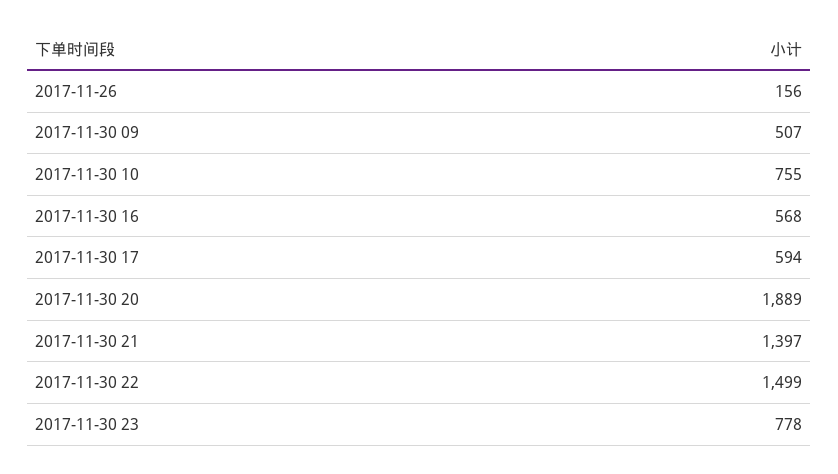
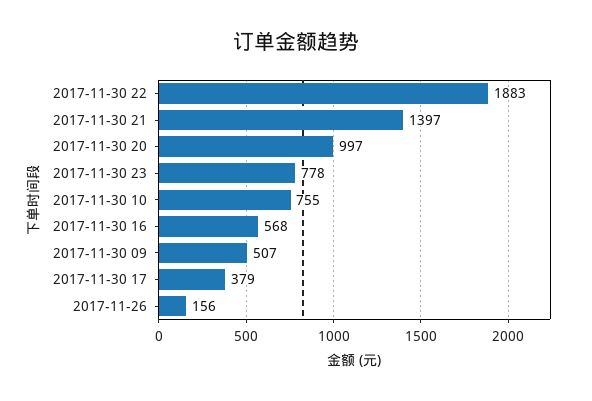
2017-11-30 17: 594 -> 379
2017-11-30 20: 1889 -> 997
2017-11-30 22: 1499 -> 1883

